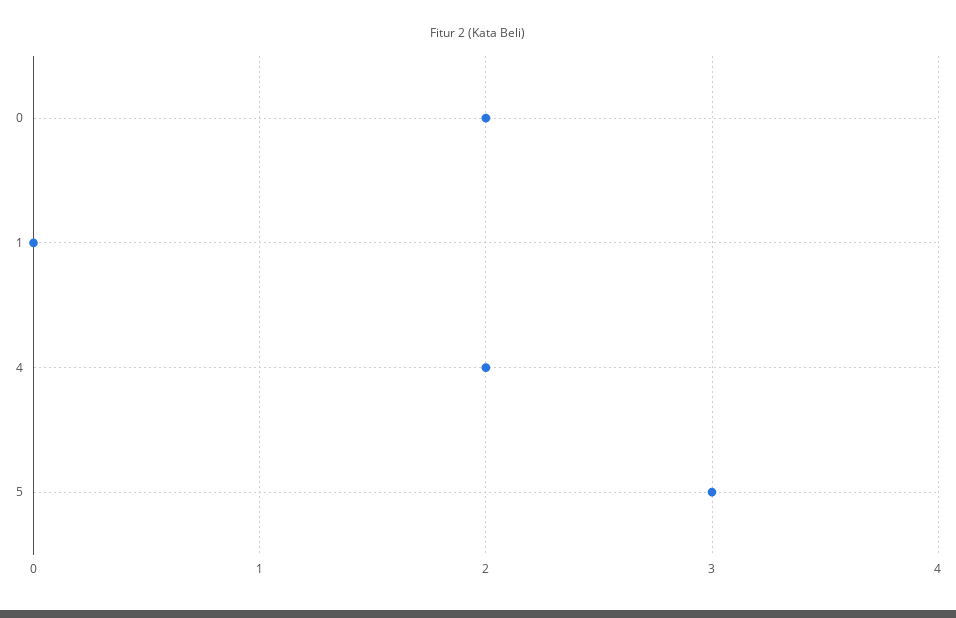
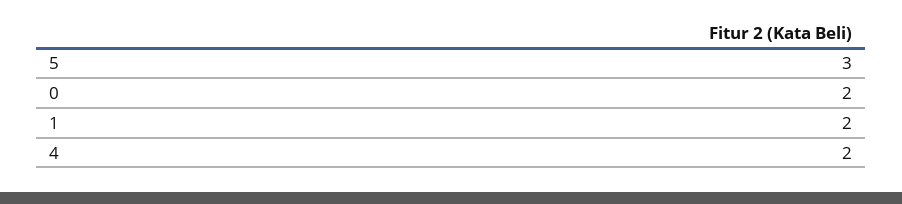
1: 0 -> 2

